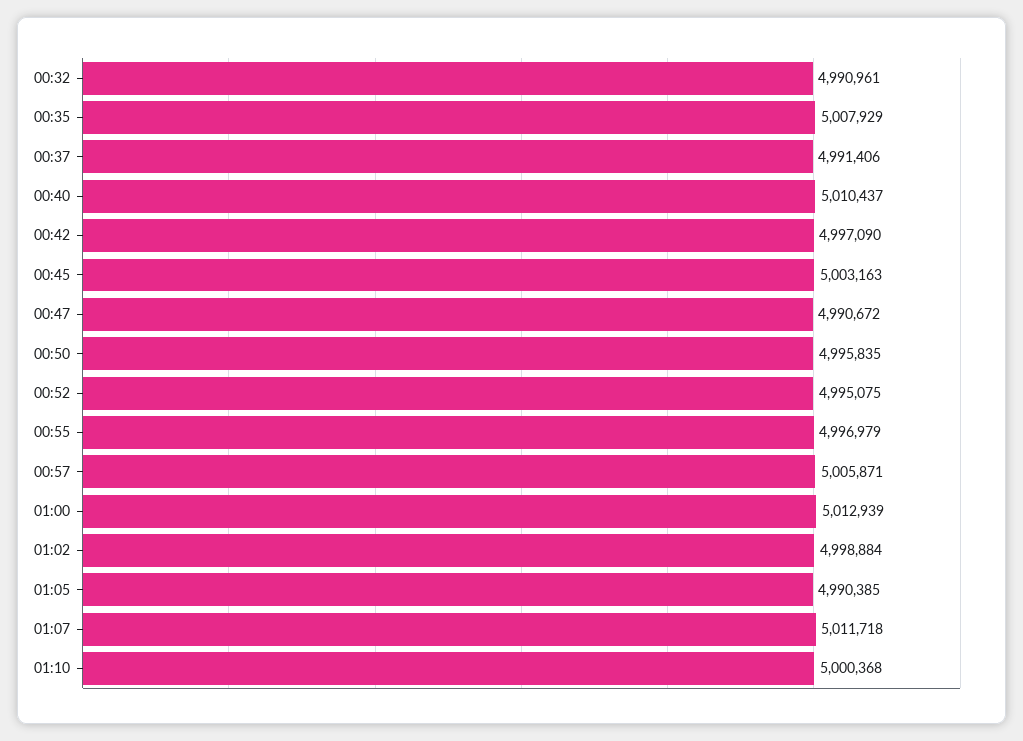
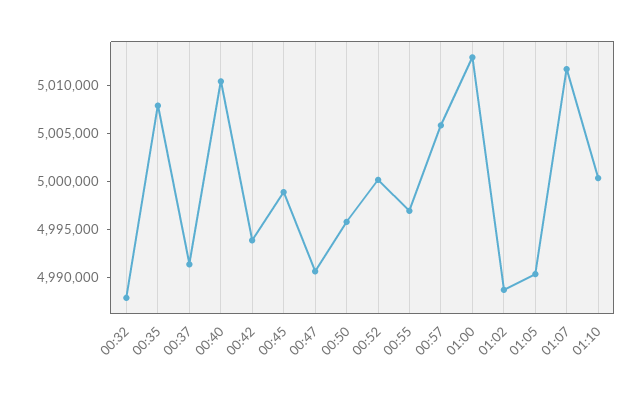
00:32: 4990961 -> 4988000
00:42: 4997090 -> 4994000
00:45: 5003163 -> 4999000
00:52: 4995075 -> 5000000
01:02: 4998884 -> 4989000

